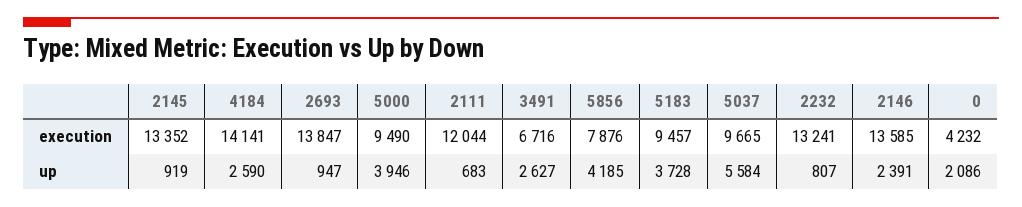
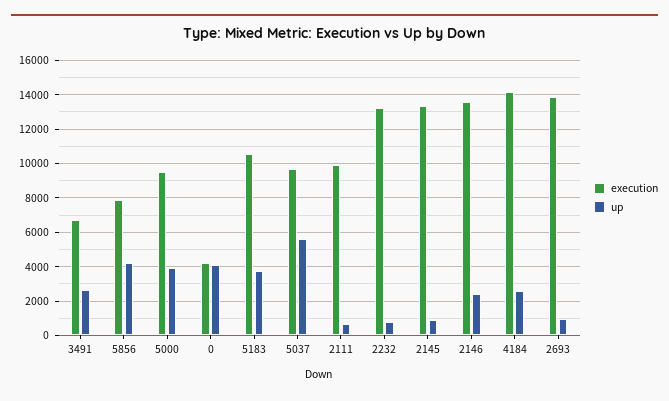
execution, 2111: 12044 -> 10000
execution, 5183: 9457 -> 10500
up, 0: 2086 -> 4000

